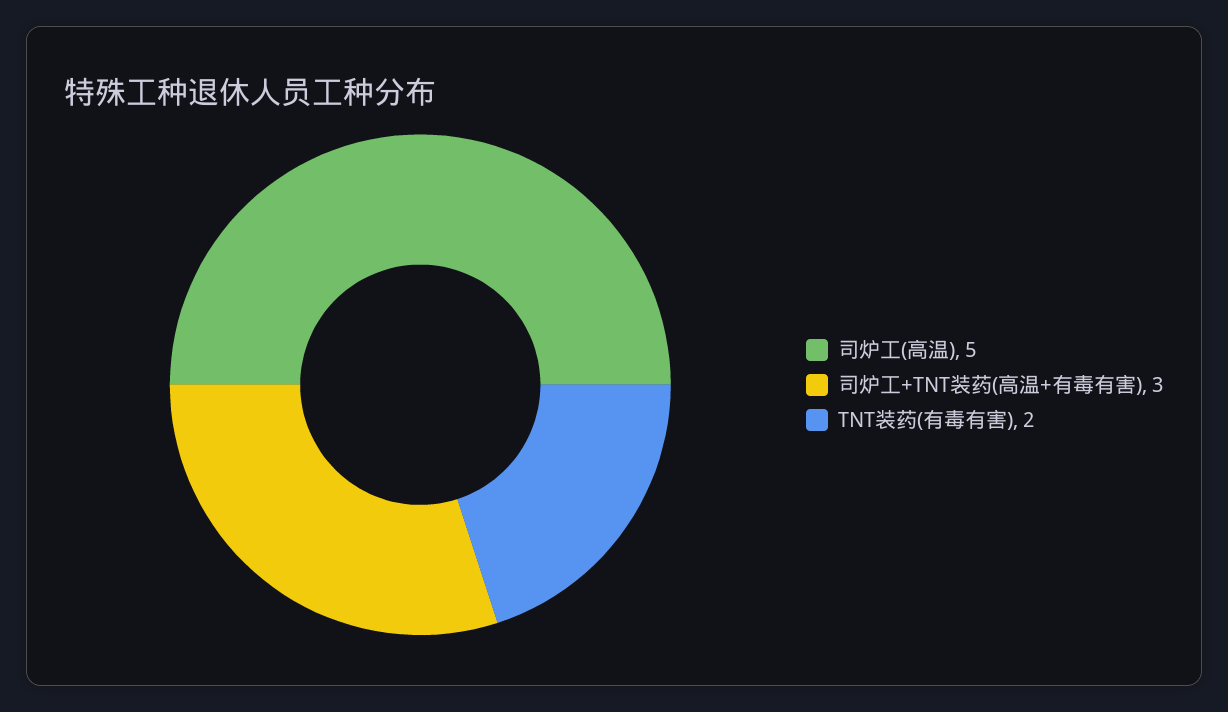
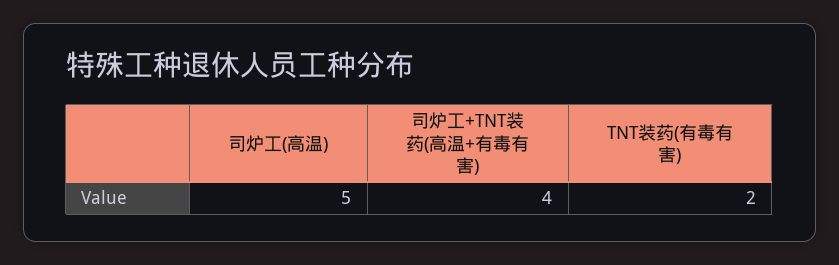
司炉工+TNT装药(高温+有毒有害): 3 -> 4

